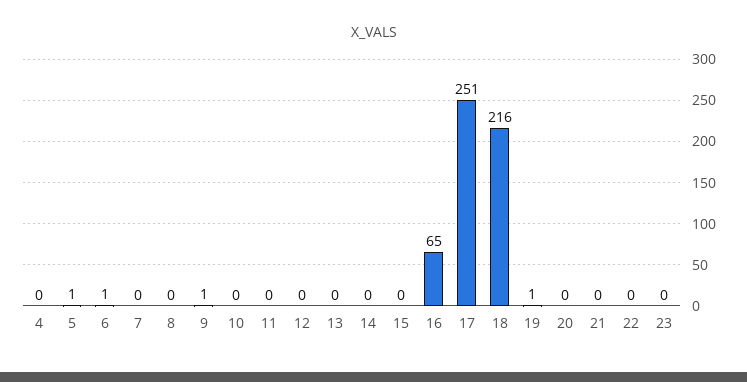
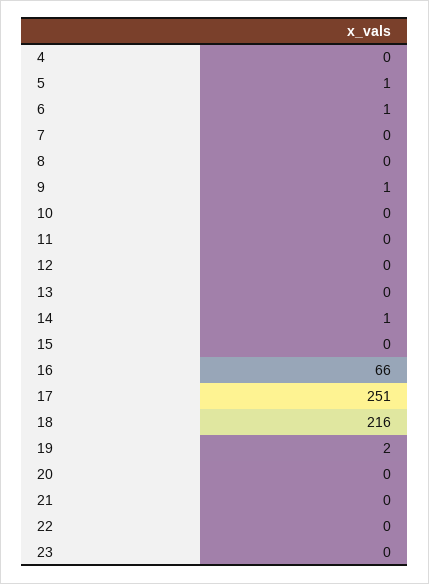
14: 0 -> 1
16: 65 -> 66
19: 1 -> 2

